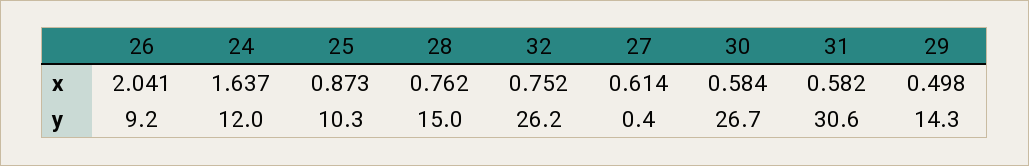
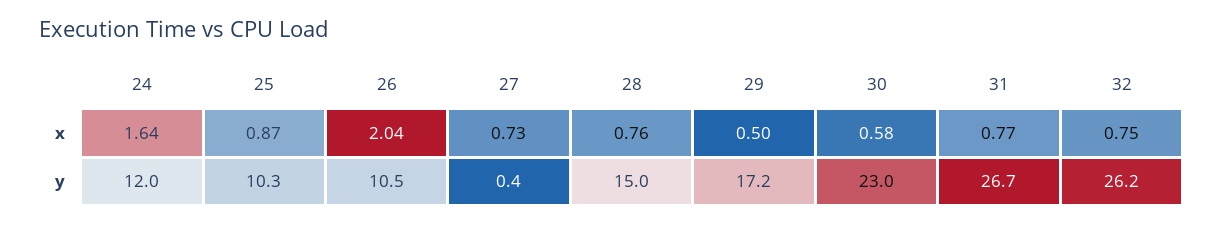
27, x: 0.614 -> 0.73
31, x: 0.582 -> 0.77
26, y: 9.2 -> 10.5
30, y: 26.7 -> 23
31, y: 30.6 -> 26.7
29, y: 14.3 -> 17.2

